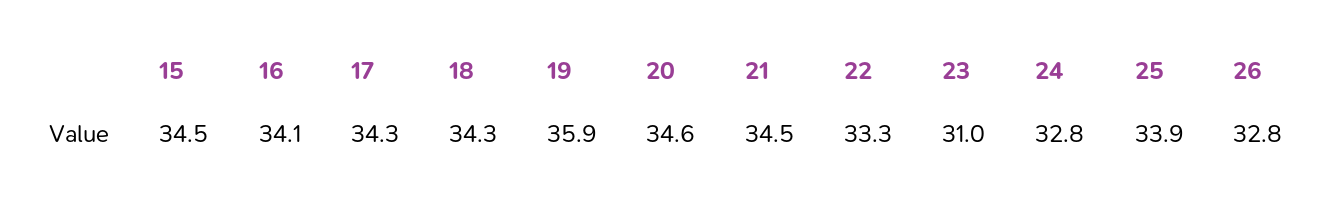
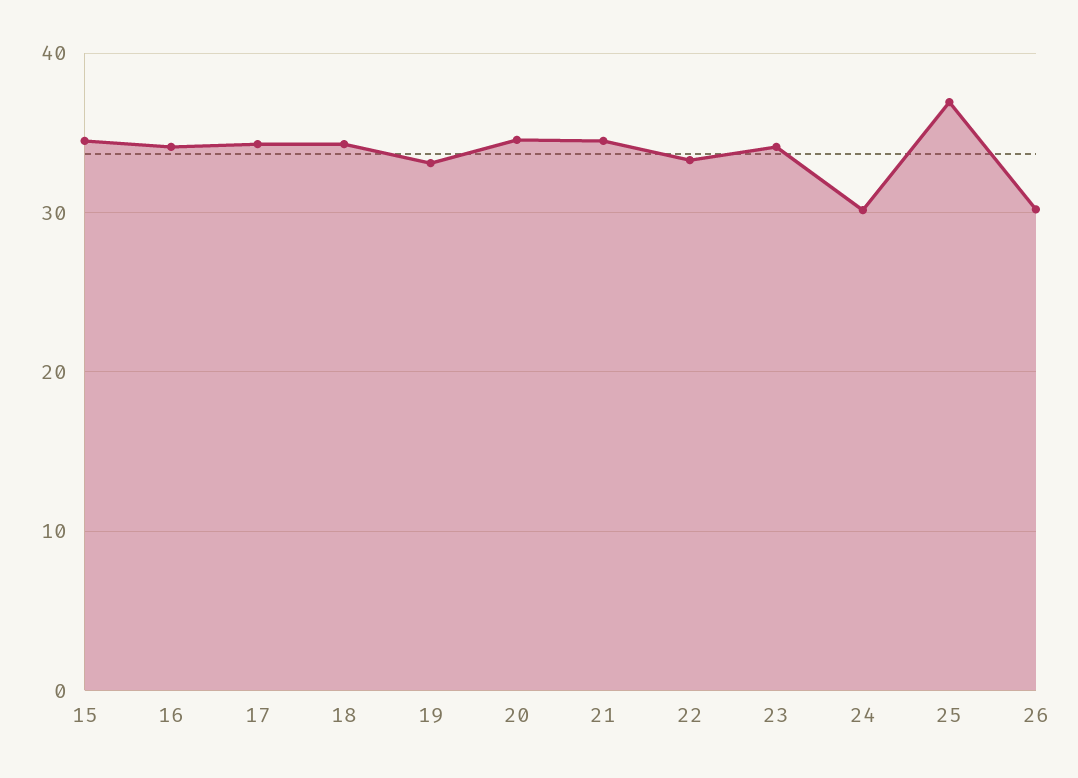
19: 35.9 -> 33
23: 31 -> 34
24: 32.8 -> 30
25: 33.9 -> 37
26: 32.8 -> 30

